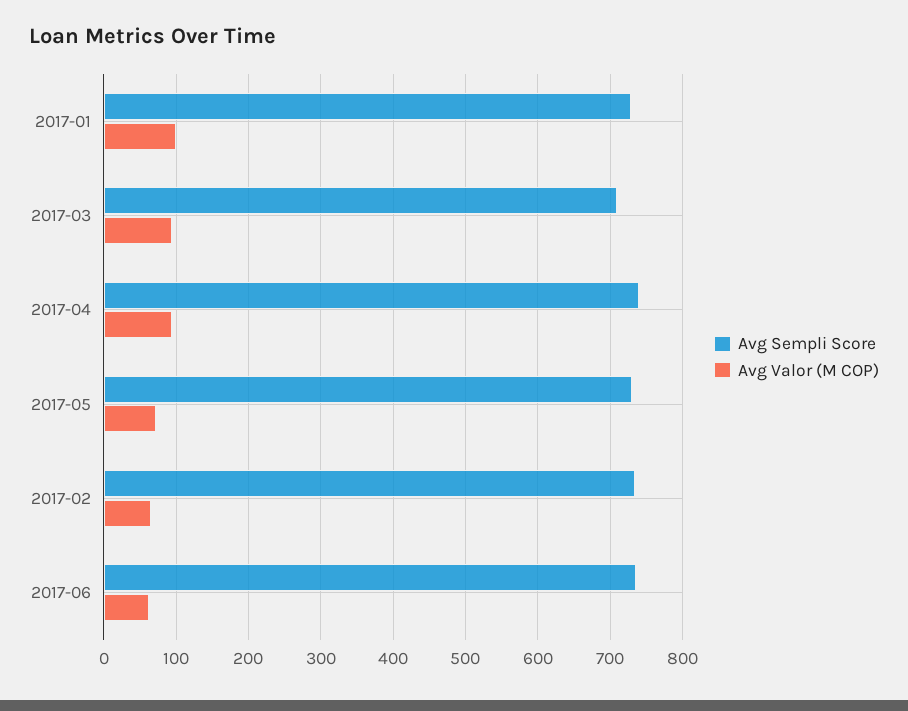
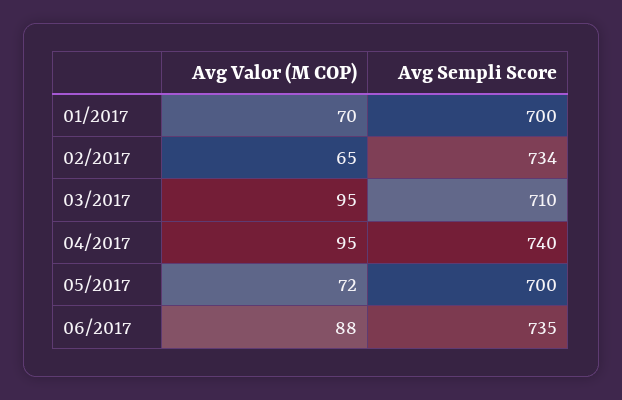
Avg Sempli Score, 2017-01: 730 -> 700
Avg Valor (M COP), 2017-01: 100 -> 70
Avg Sempli Score, 2017-05: 730 -> 700
Avg Valor (M COP), 2017-06: 60 -> 88

